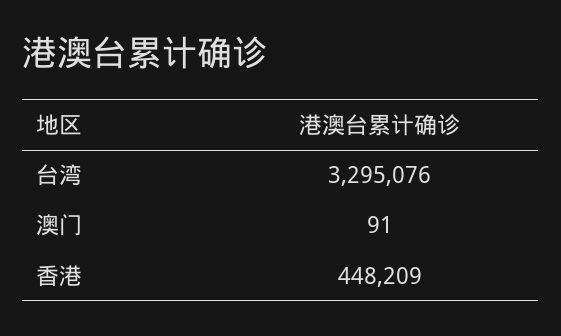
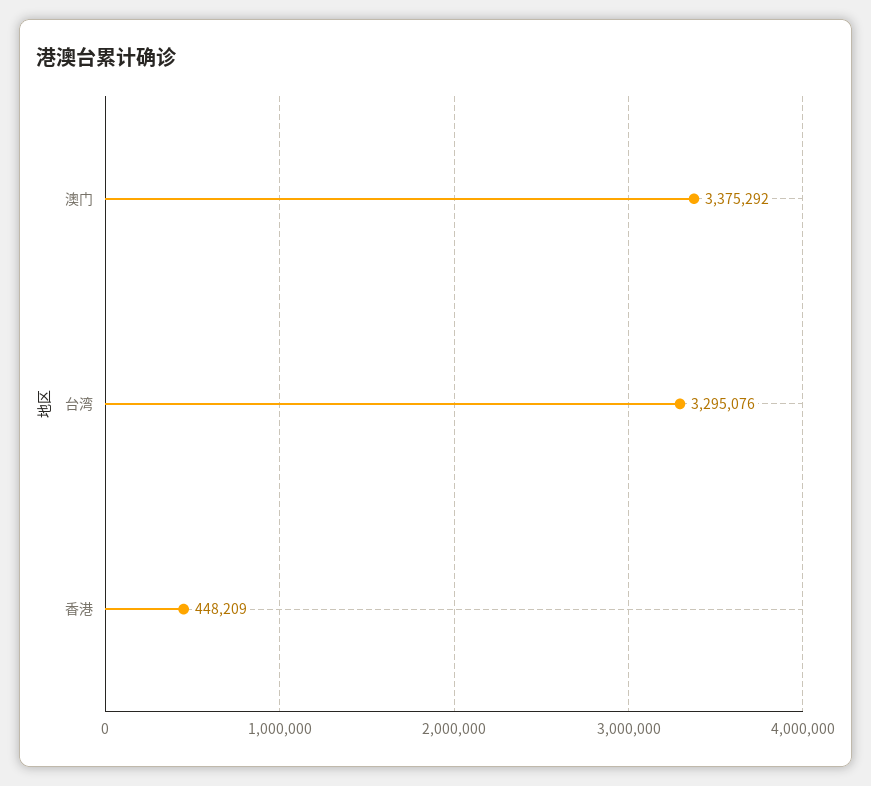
澳门: 91 -> 3375292

